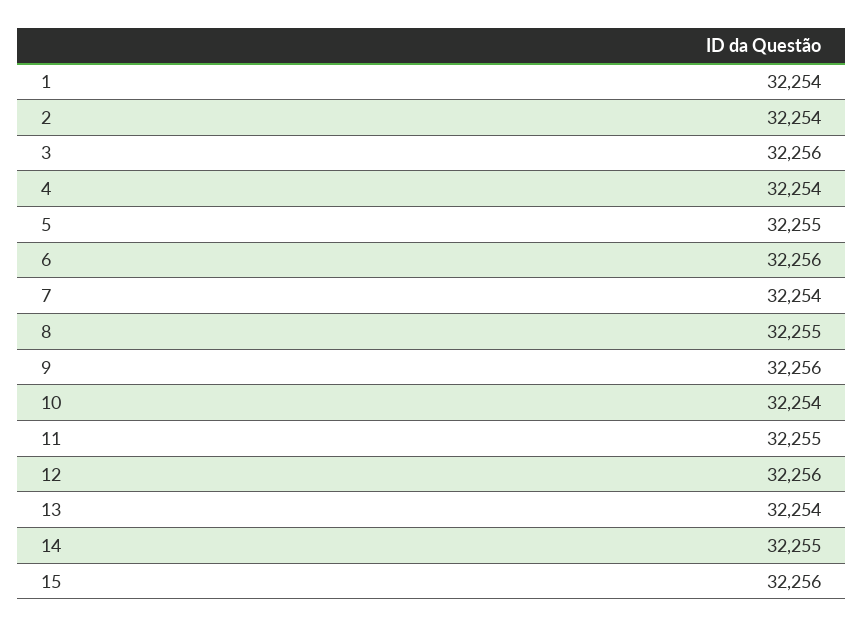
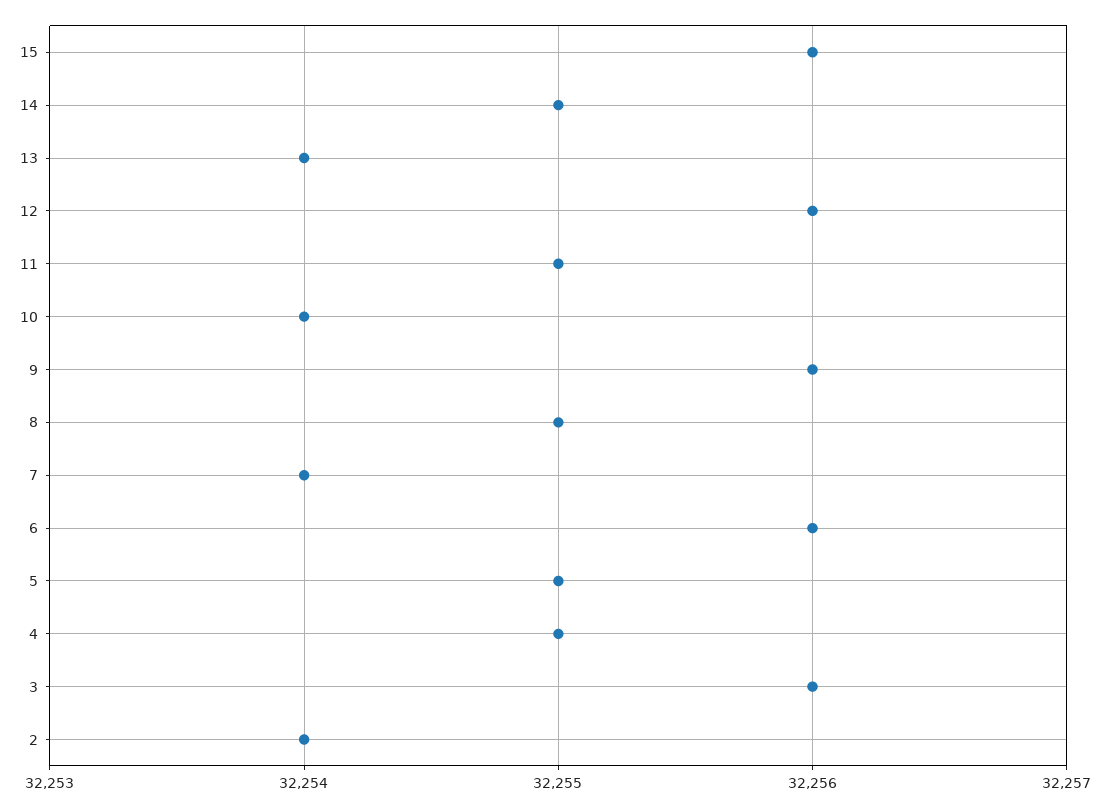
1: 32254 -> none
4: 32254 -> 32255

